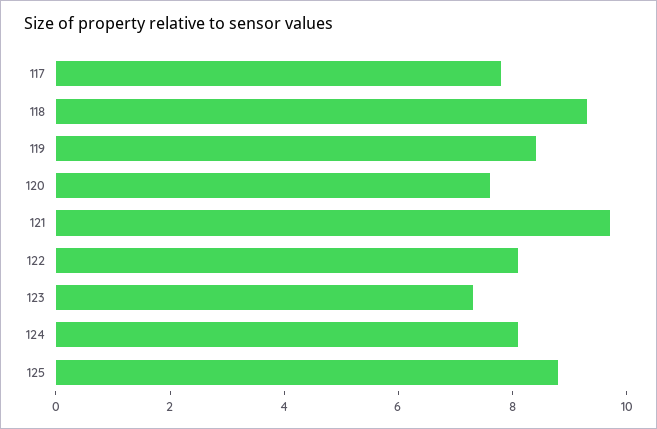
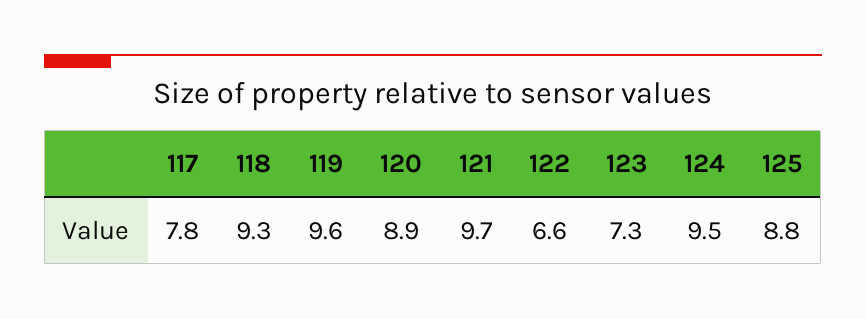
119: 8.5 -> 9.6
120: 7.5 -> 8.9
122: 8 -> 6.6
124: 8 -> 9.5

